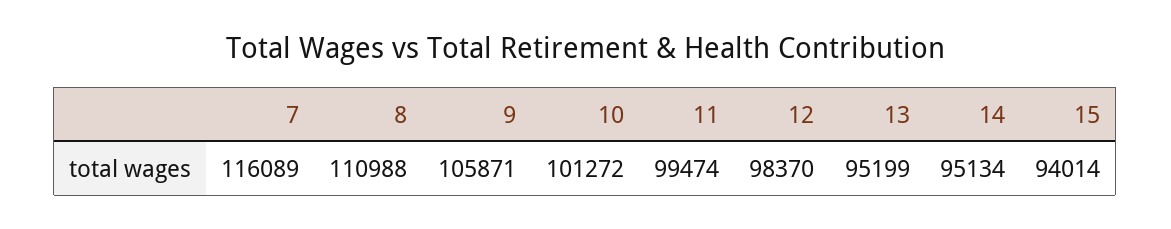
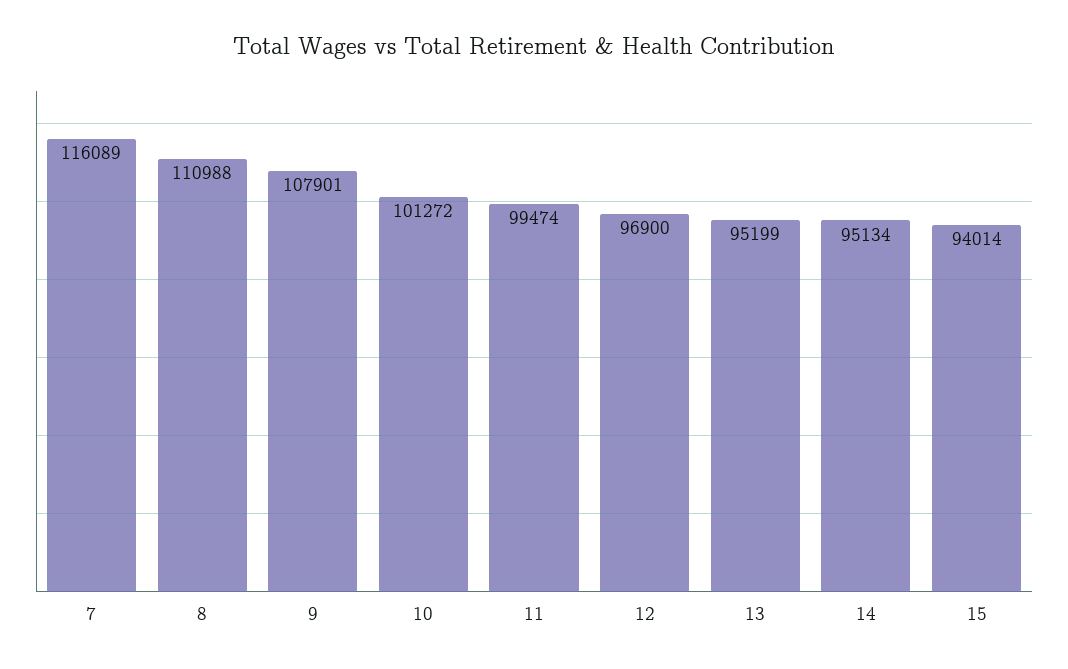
9: 105871 -> 107901
12: 98370 -> 96900

